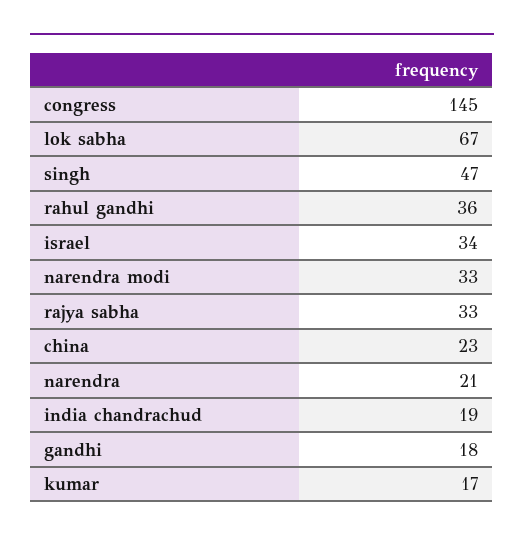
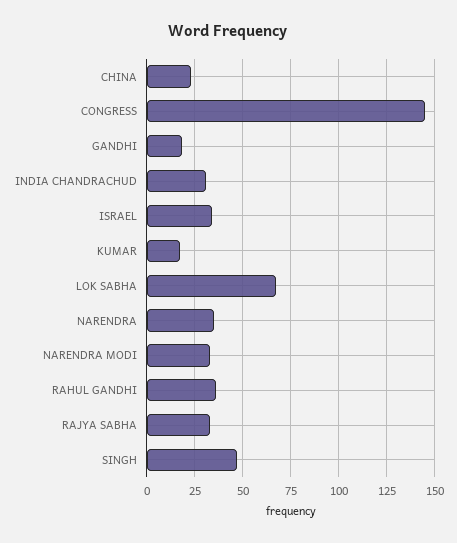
narendra: 21 -> 35
india chandrachud: 19 -> 30

